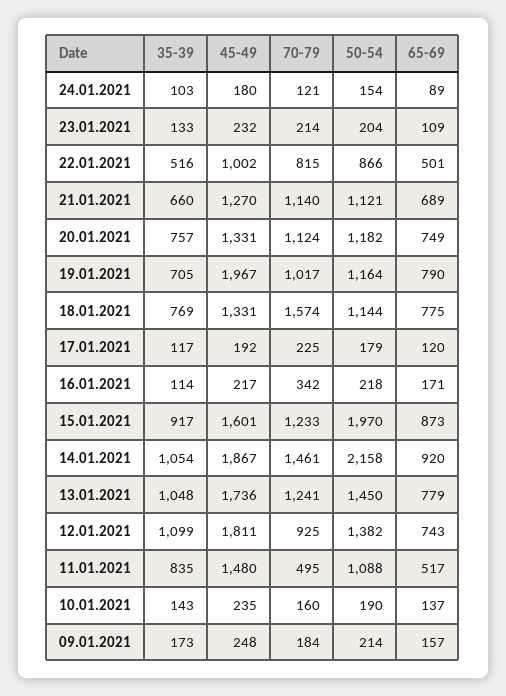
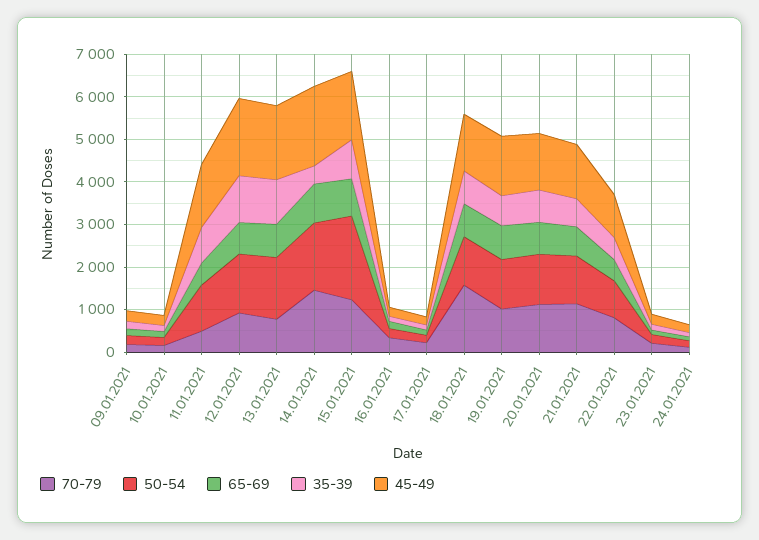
45-49, 19.01.2021: 1967 -> 1400
35-39, 14.01.2021: 1054 -> 400
50-54, 14.01.2021: 2158 -> 1600
70-79, 13.01.2021: 1241 -> 800

